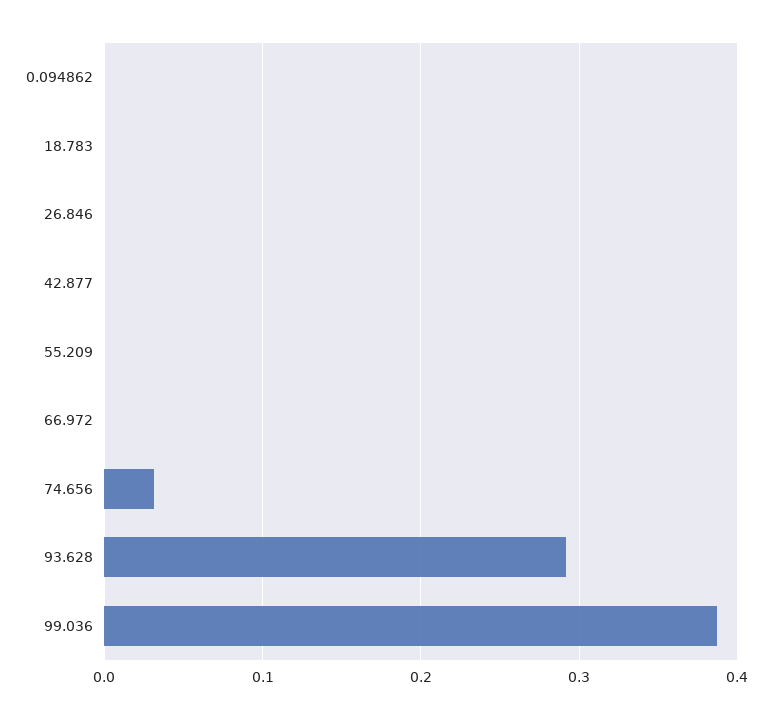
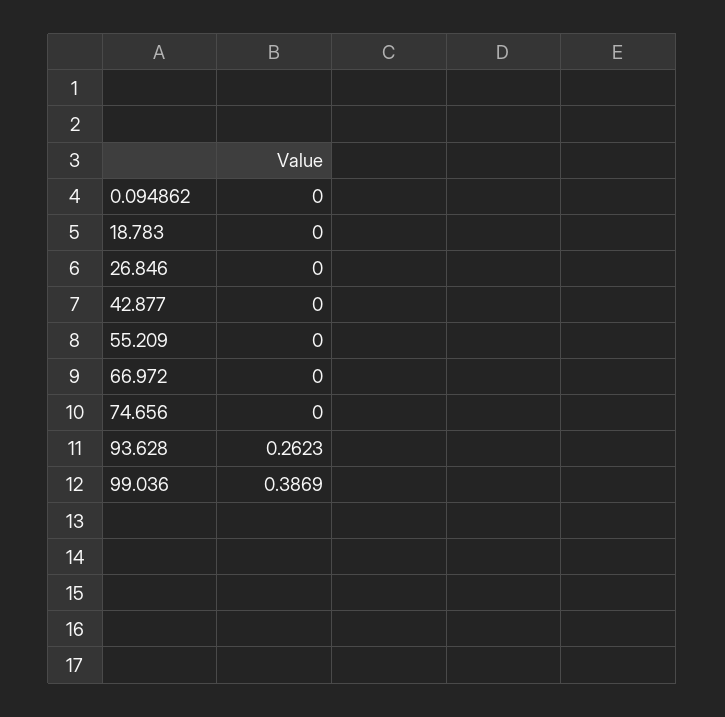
74.656: 0.03 -> 0
93.628: 0.29 -> 0.2623

